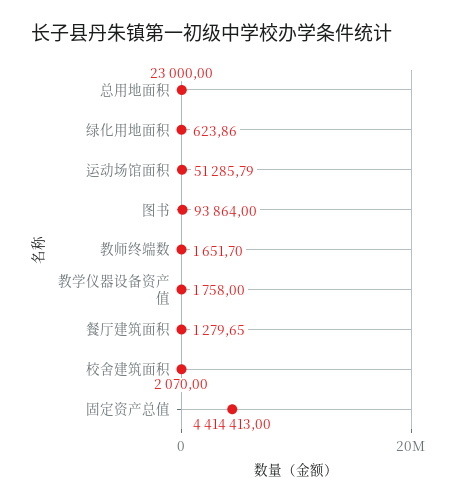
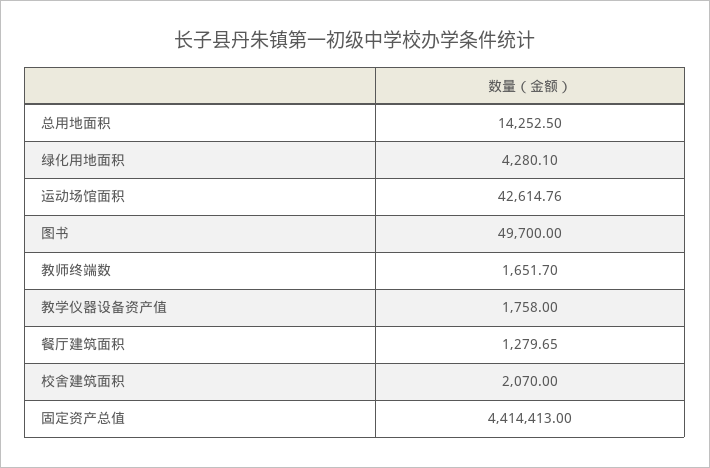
总用地面积: 23000 -> 14252.5
绿化用地面积: 623.86 -> 4280.1
运动场馆面积: 51285.79 -> 42614.76
图书: 93864 -> 49700

